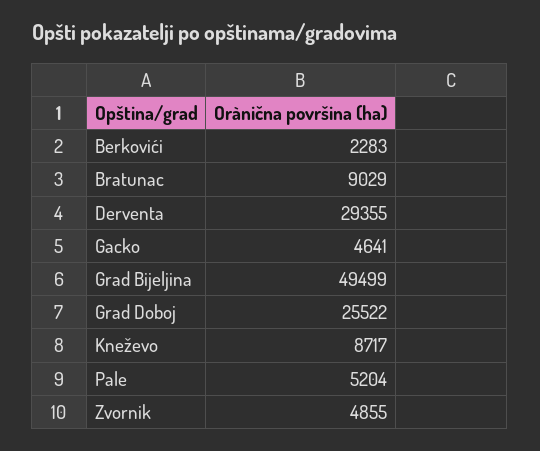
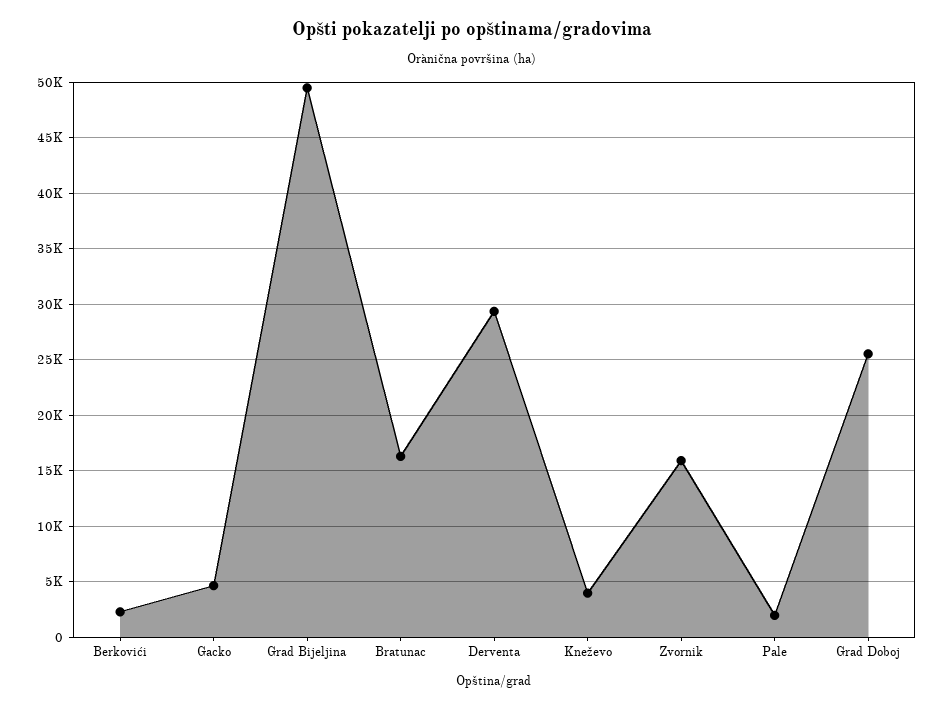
Bratunac: 9029 -> 16000
Kneževo: 8717 -> 4000
Pale: 5204 -> 2000
Zvornik: 4855 -> 16000

